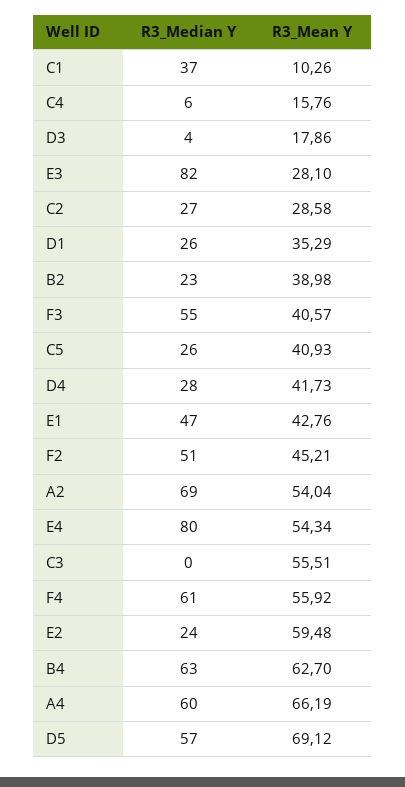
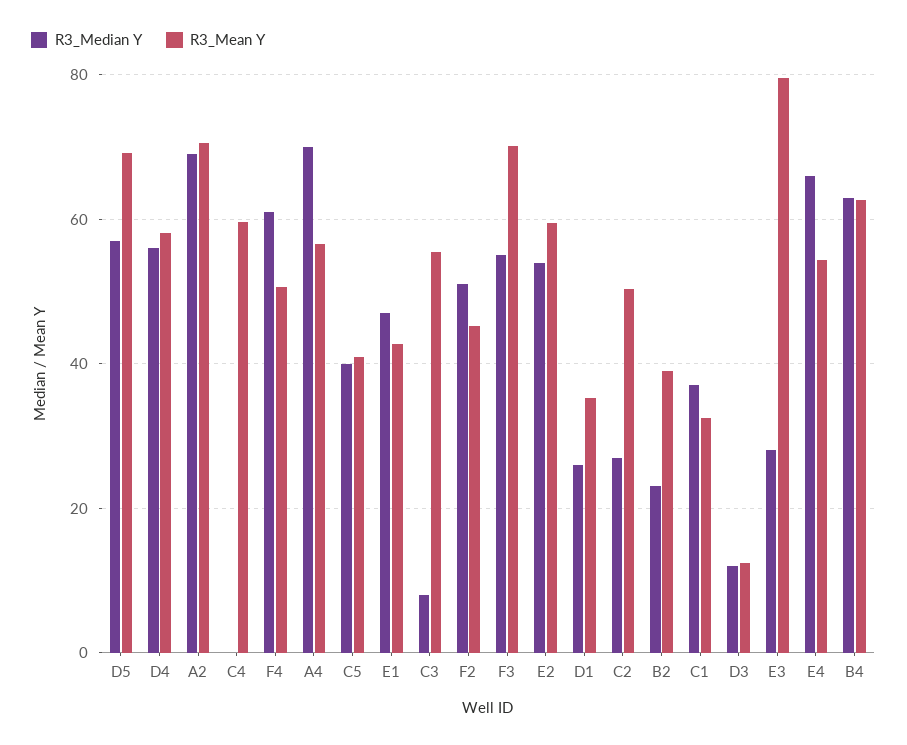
R3_Mean Y, C1: 10.26 -> 32
R3_Median Y, C4: 6 -> 0
R3_Mean Y, C4: 15.76 -> 60
R3_Median Y, D3: 4 -> 12
R3_Mean Y, D3: 17.86 -> 12
R3_Median Y, E3: 82 -> 28
R3_Mean Y, E3: 28.1 -> 80
R3_Mean Y, C2: 28.58 -> 50
R3_Mean Y, F3: 40.57 -> 70
R3_Median Y, C5: 26 -> 40
R3_Median Y, D4: 28 -> 56
R3_Mean Y, D4: 41.73 -> 58
R3_Mean Y, A2: 54.04 -> 70
R3_Median Y, E4: 80 -> 66
R3_Median Y, C3: 0 -> 8
R3_Mean Y, F4: 55.92 -> 50
R3_Median Y, E2: 24 -> 54
R3_Median Y, A4: 60 -> 70
R3_Mean Y, A4: 66.19 -> 56

